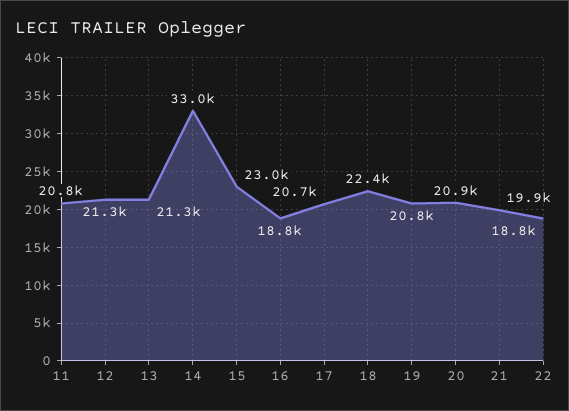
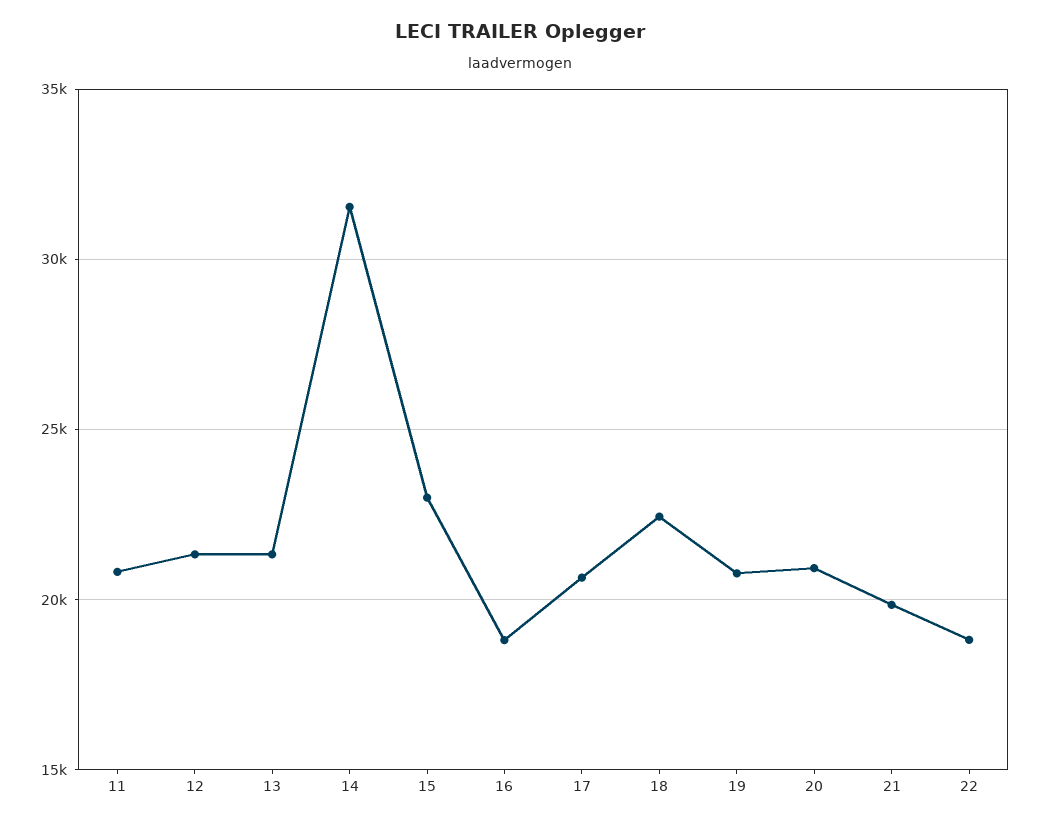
14: 33000 -> 31500

